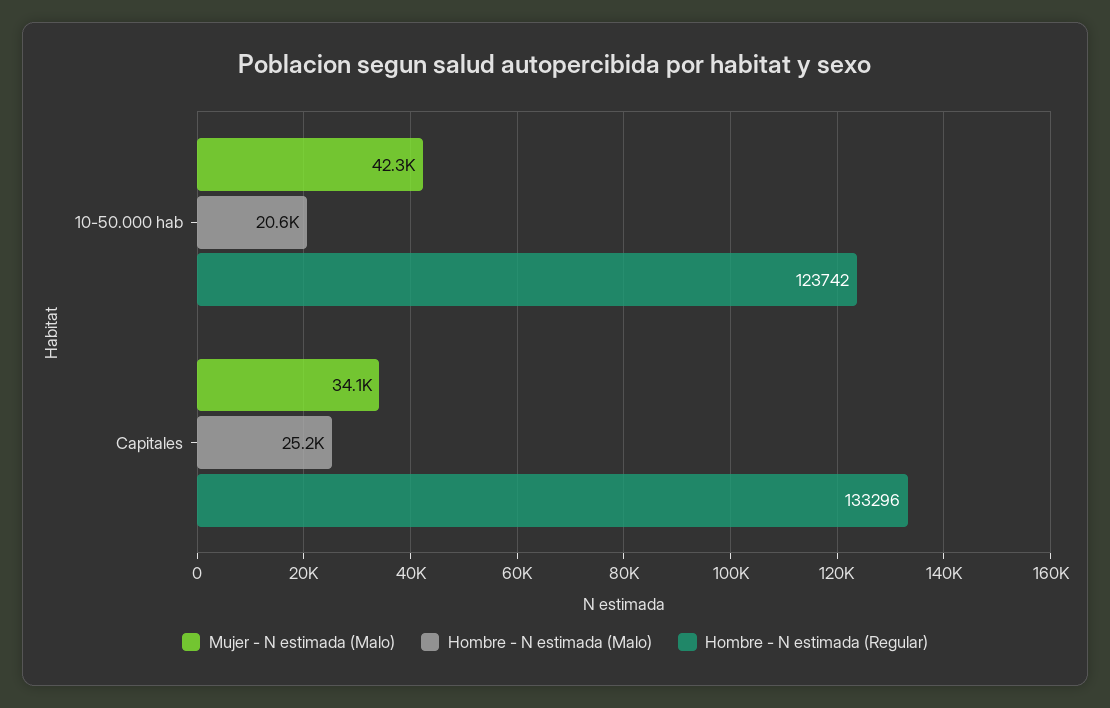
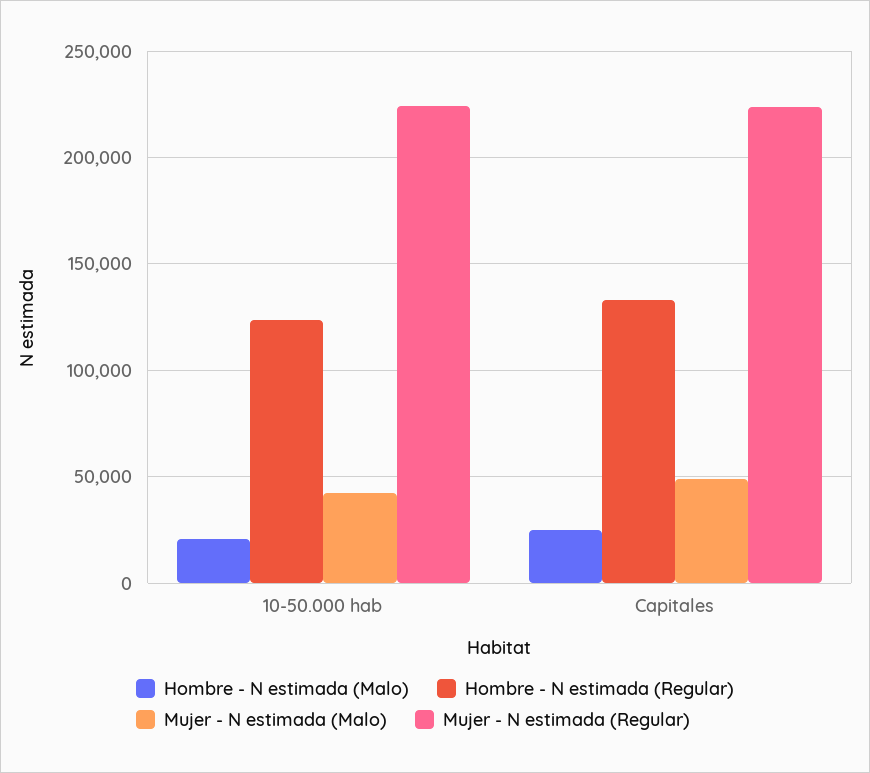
Mujer - N estimada (Malo), Capitales: 34100 -> 50000
Mujer - N estimada (Regular), 10-50.000 hab: none -> 225000
Mujer - N estimada (Regular), Capitales: none -> 225000

